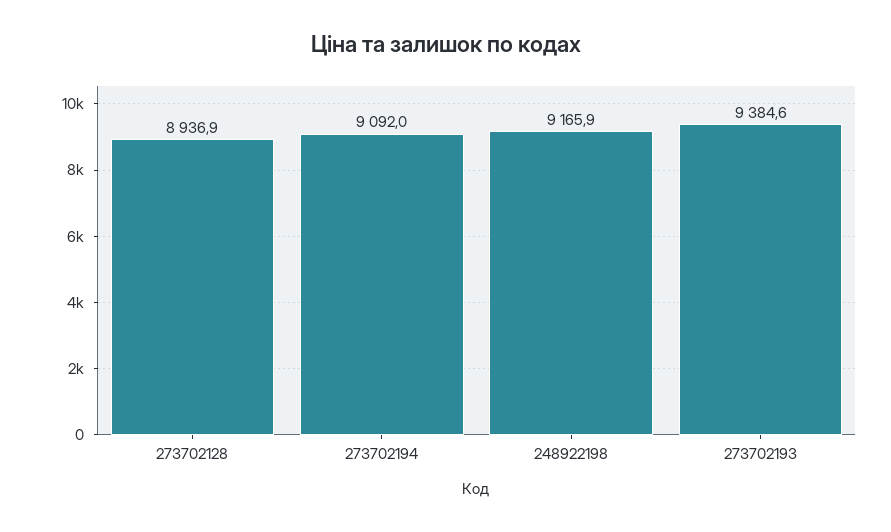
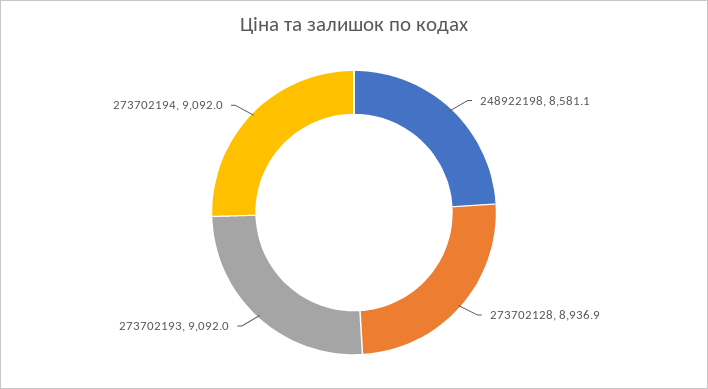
248922198: 9165.9 -> 8581.1
273702193: 9384.6 -> 9092

